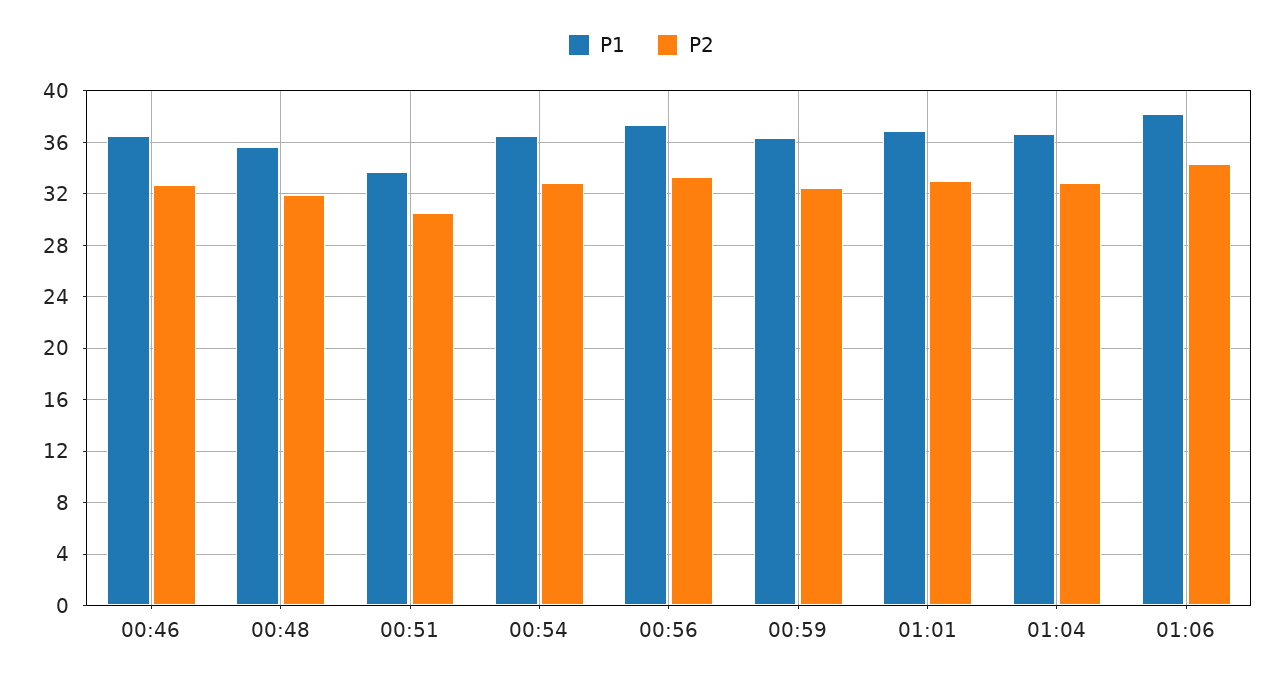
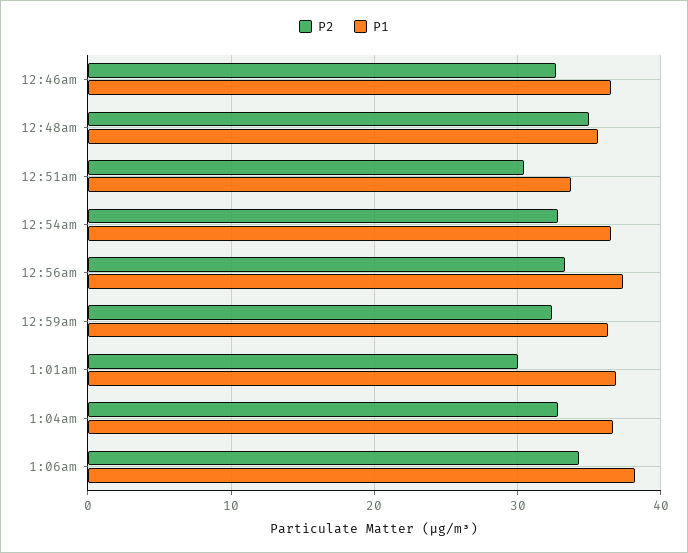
P2, 00:48: 32 -> 35
P2, 01:01: 33 -> 30

